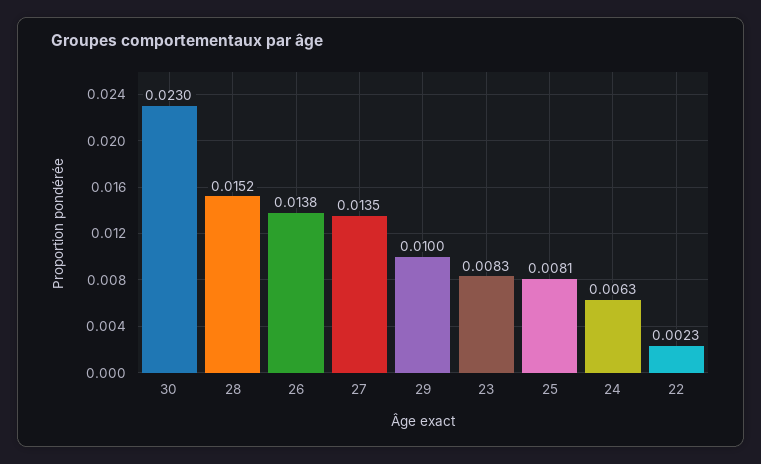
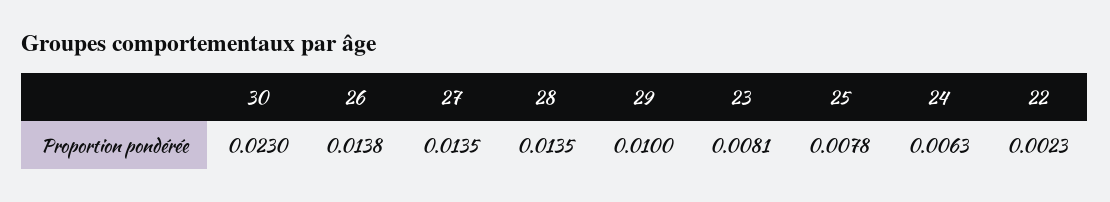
28: 0.0152 -> 0.0135
23: 0.0083 -> 0.0081
25: 0.0081 -> 0.0078

